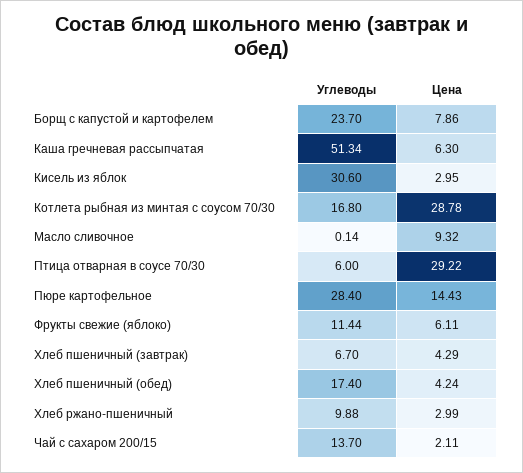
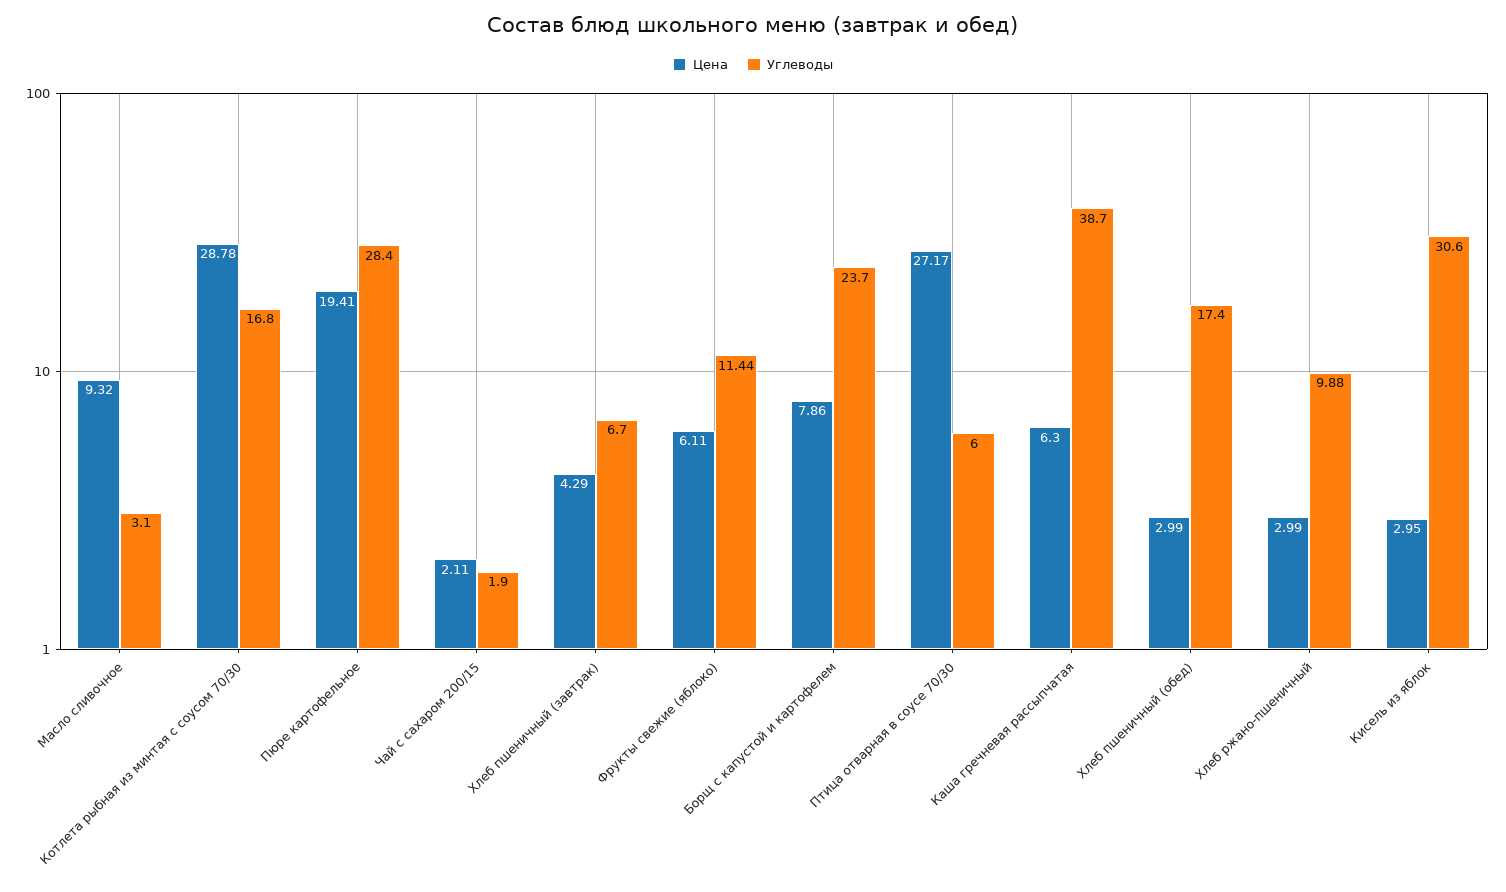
Углеводы, Каша гречневая рассыпчатая: 51.34 -> 38.7
Углеводы, Масло сливочное: 0.14 -> 3.1
Цена, Птица отварная в соусе 70/30: 29.22 -> 27.17
Цена, Пюре картофельное: 14.43 -> 19.41
Цена, Хлеб пшеничный (обед): 4.24 -> 2.99
Углеводы, Чай с сахаром 200/15: 13.7 -> 1.9

